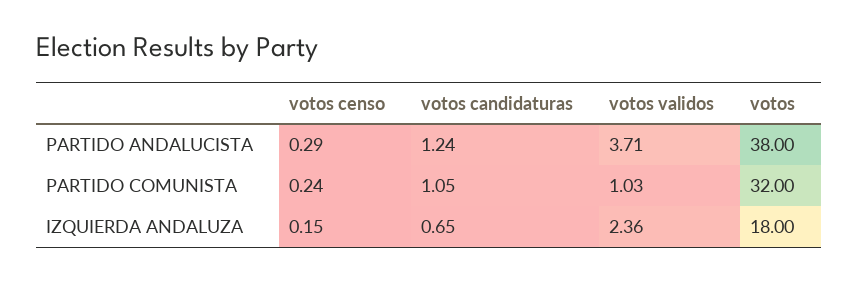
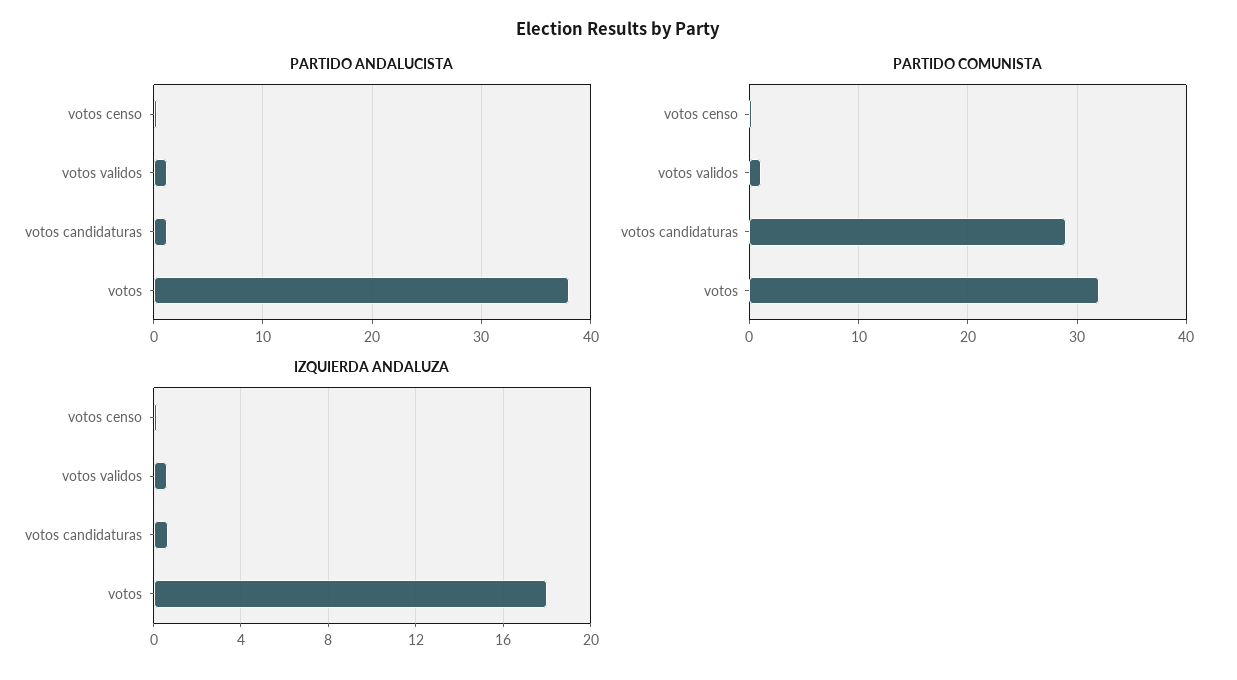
PARTIDO ANDALUCISTA, votos validos: 3.71 -> 1
PARTIDO COMUNISTA, votos candidaturas: 1.05 -> 29
IZQUIERDA ANDALUZA, votos validos: 2.36 -> 0.5

